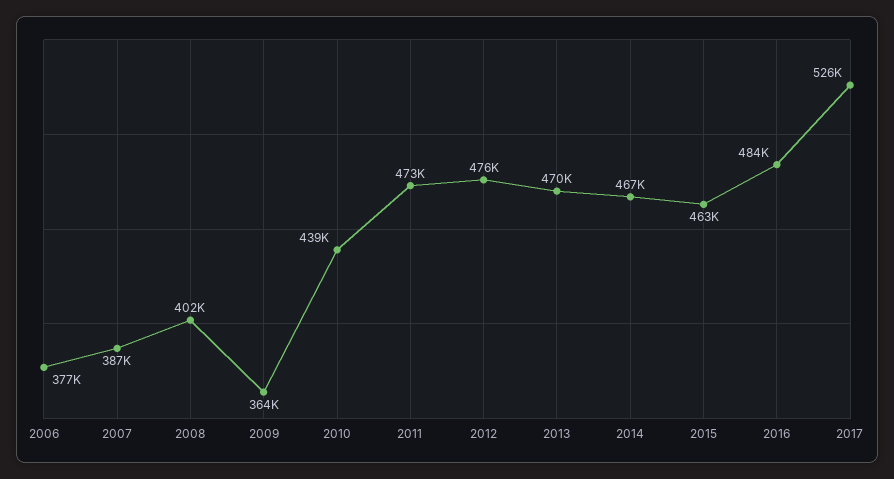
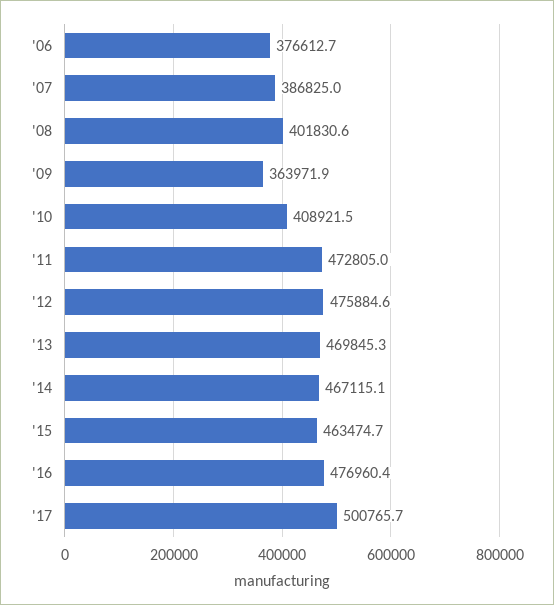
2010: 439000 -> 408921.5
2016: 484000 -> 476960.4
2017: 526000 -> 500765.7

